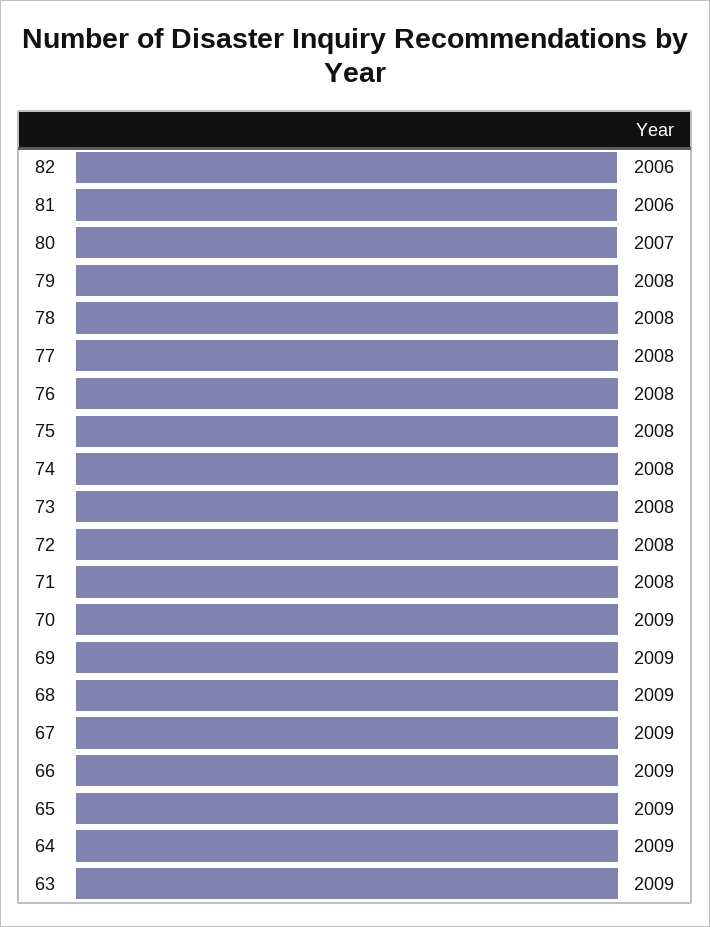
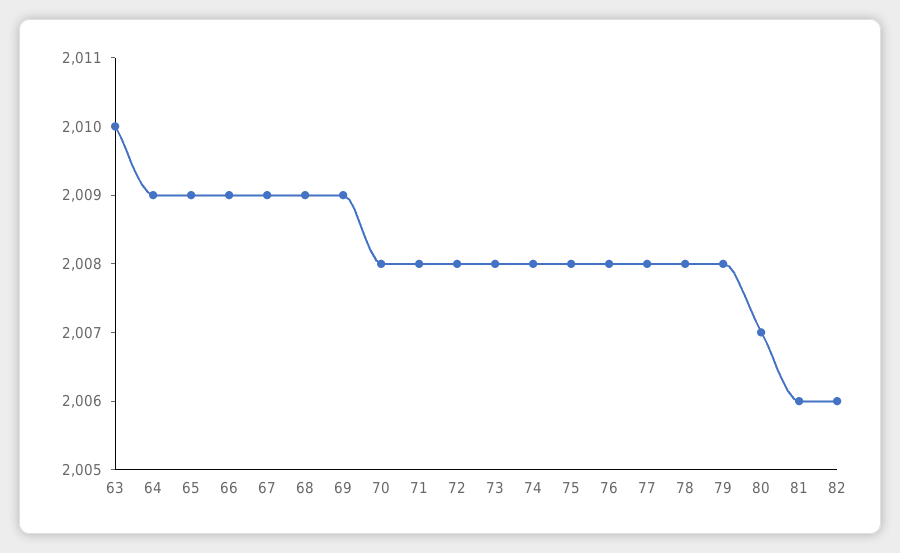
70: 2009 -> 2008
63: 2009 -> 2010

